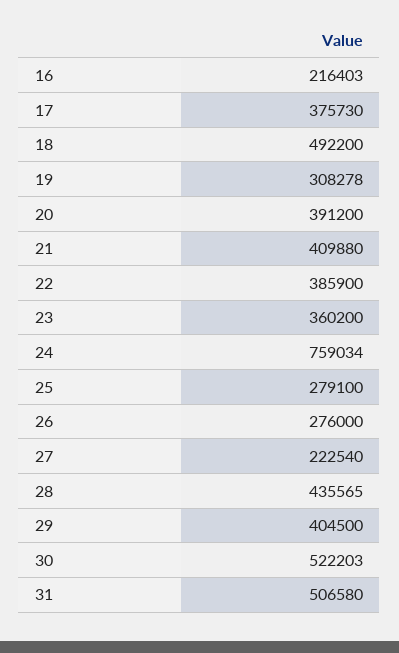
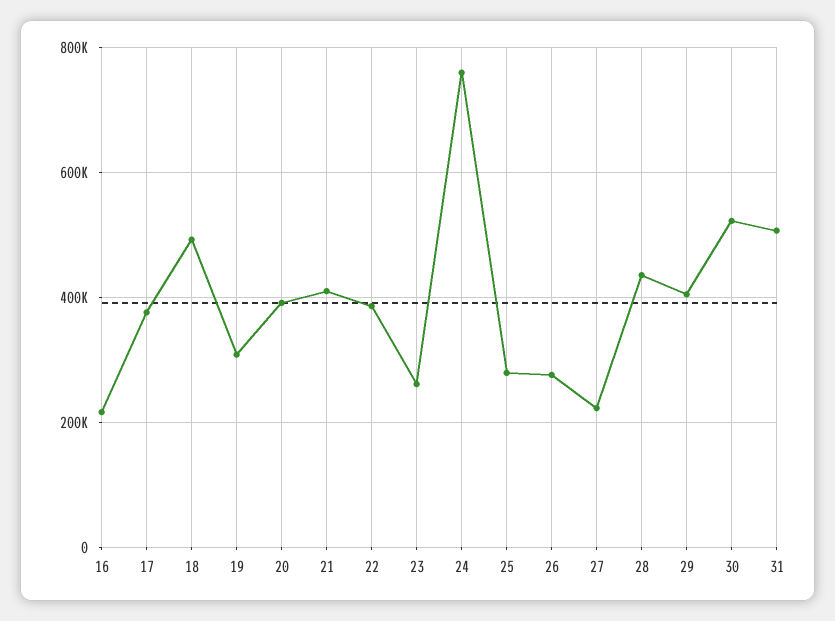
23: 360200 -> 260000

